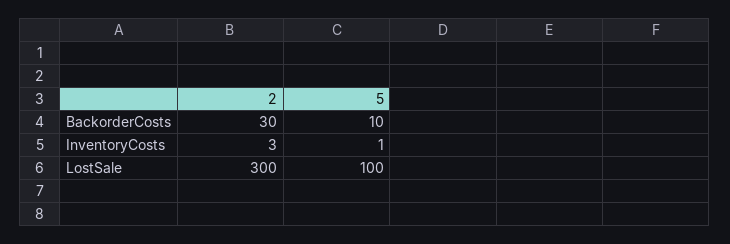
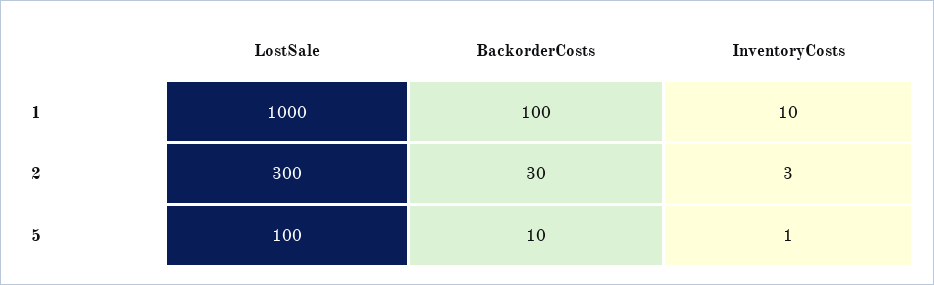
1, LostSale: none -> 1000
1, BackorderCosts: none -> 100
1, InventoryCosts: none -> 10

